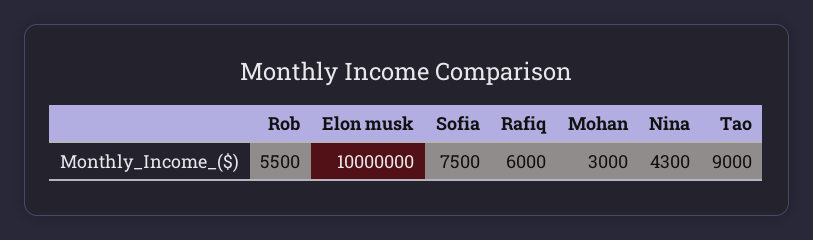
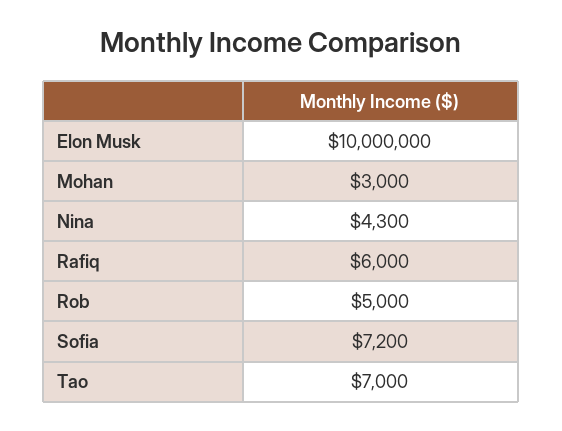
Rob: 5500 -> 5000
Sofia: 7500 -> 7200
Tao: 9000 -> 7000

